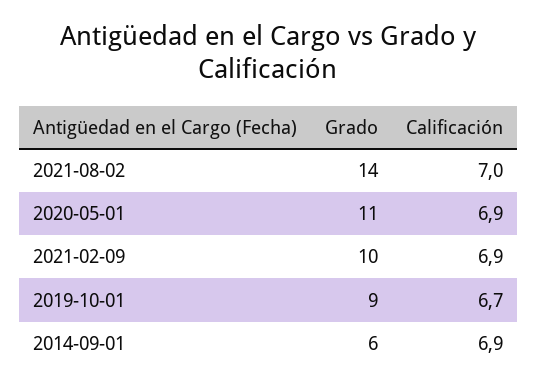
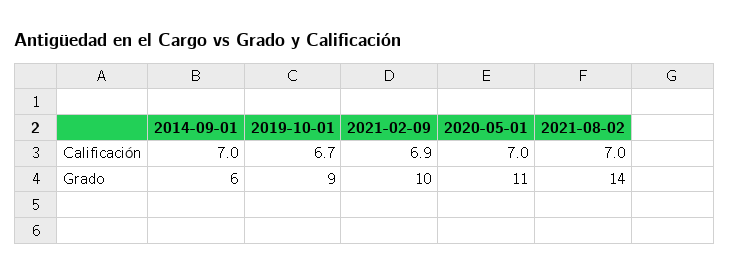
Calificación, 2020-05-01: 6.9 -> 7
Calificación, 2014-09-01: 6.9 -> 7

